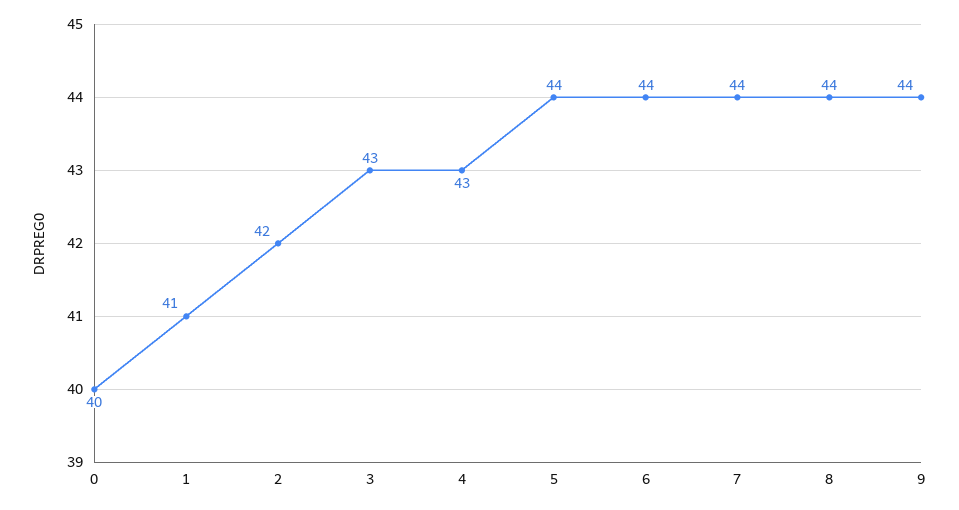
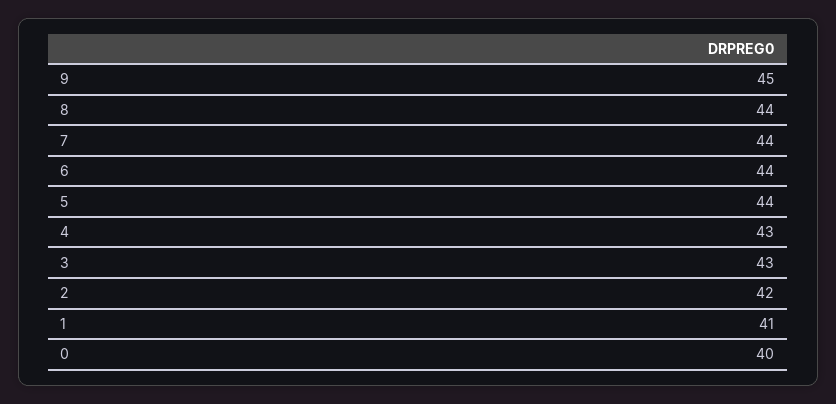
9: 44 -> 45

